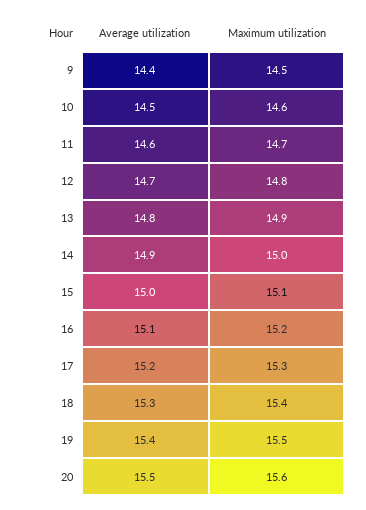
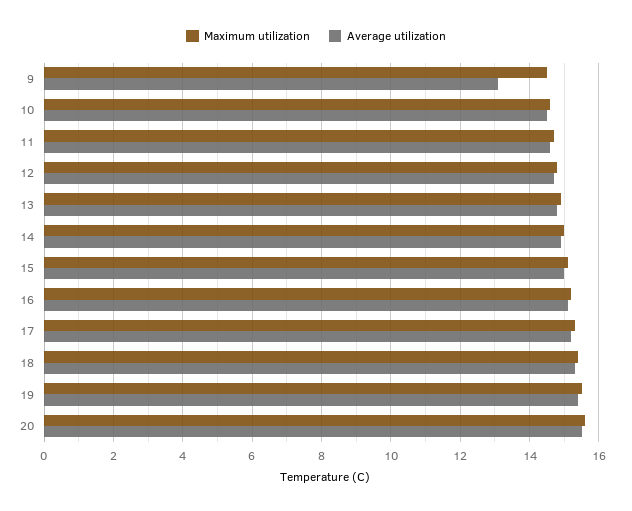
Average utilization, 9: 14.4 -> 13

